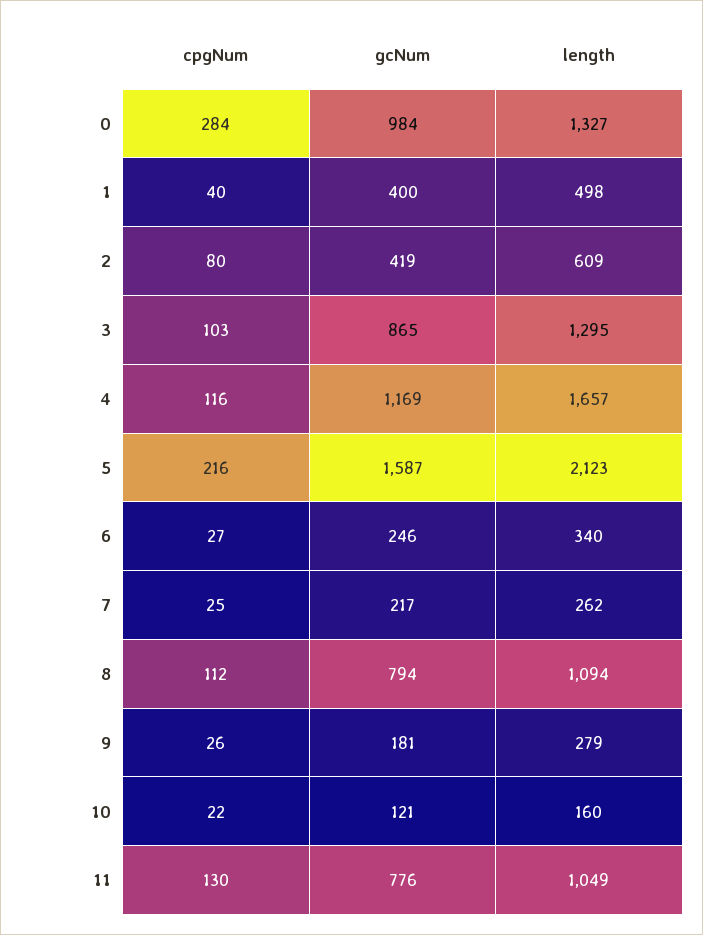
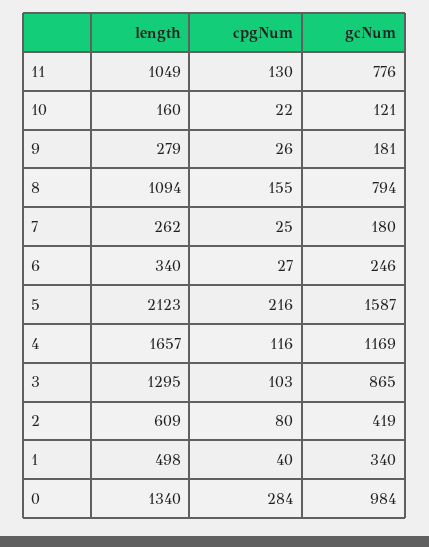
length, 0: 1327 -> 1340
gcNum, 1: 400 -> 340
gcNum, 7: 217 -> 180
cpgNum, 8: 112 -> 155

